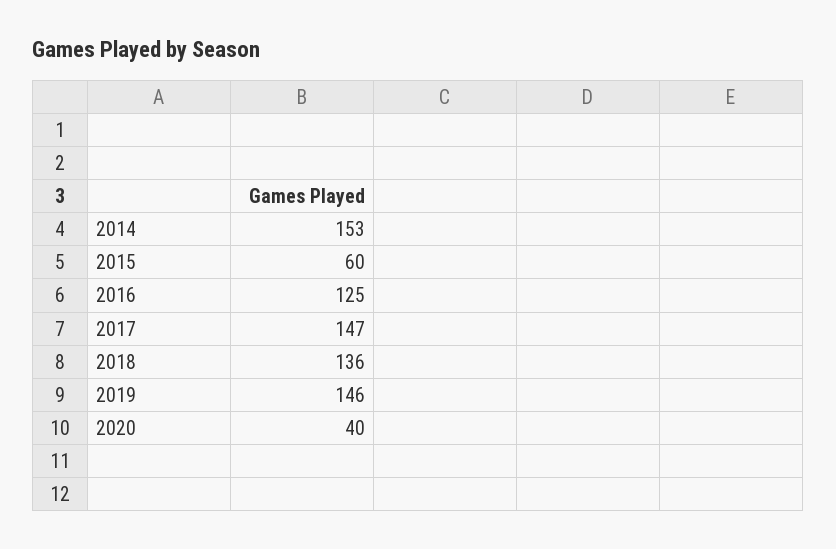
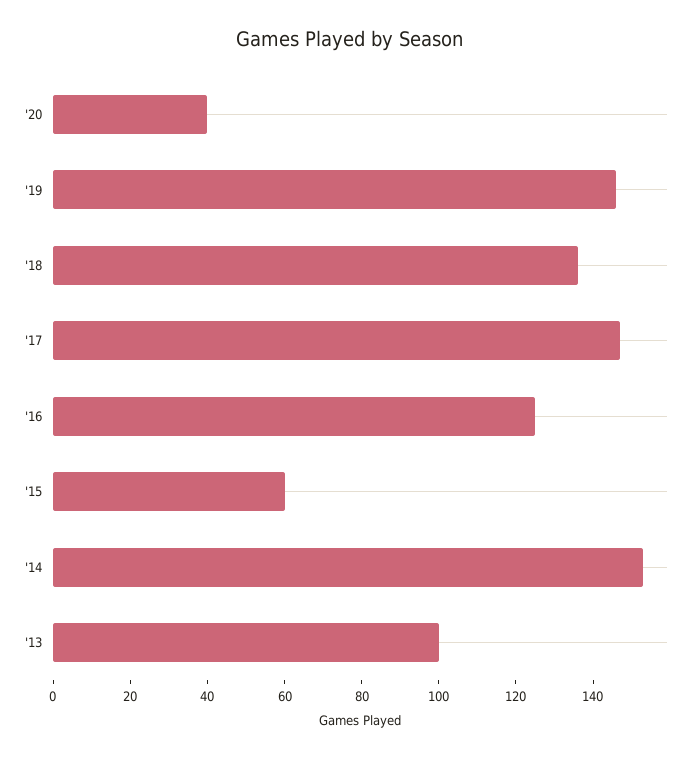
'13: none -> 100

